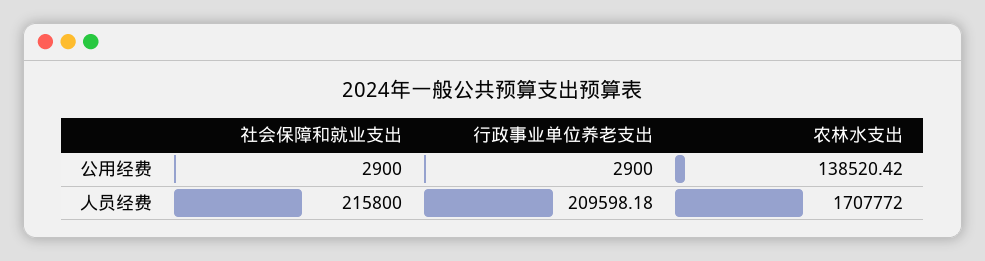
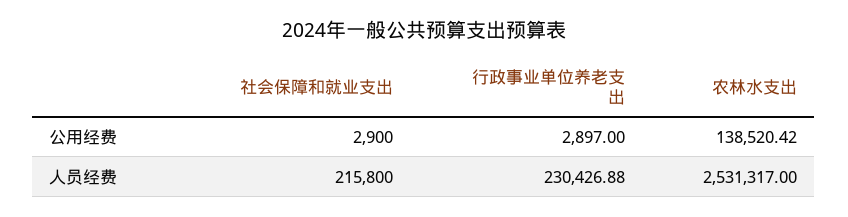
行政事业单位养老支出, 公用经费: 2900 -> 2897
行政事业单位养老支出, 人员经费: 209598.18 -> 230426.88
农林水支出, 人员经费: 1707772 -> 2531317

